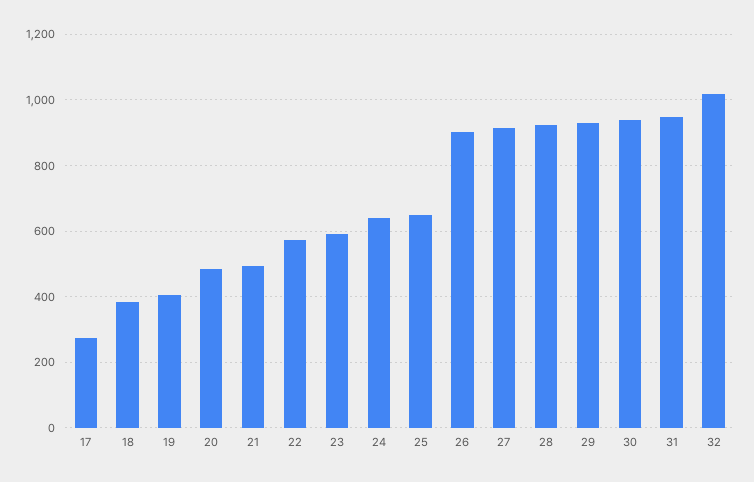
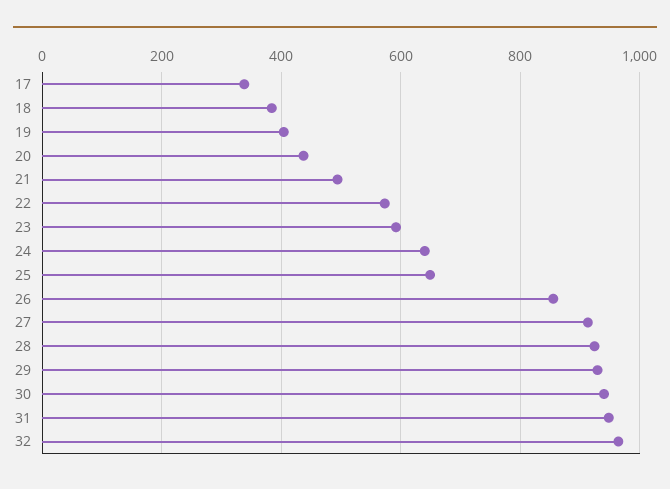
17: 280 -> 340
20: 480 -> 440
26: 900 -> 860
32: 1020 -> 960

